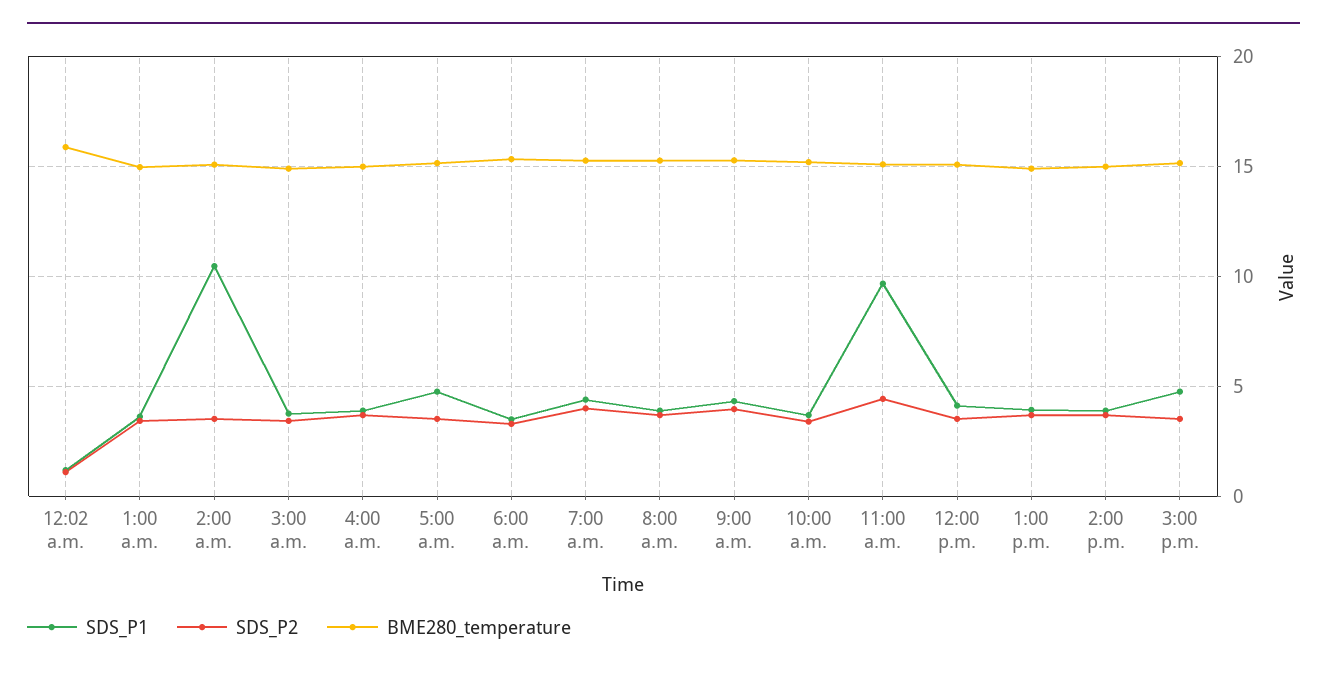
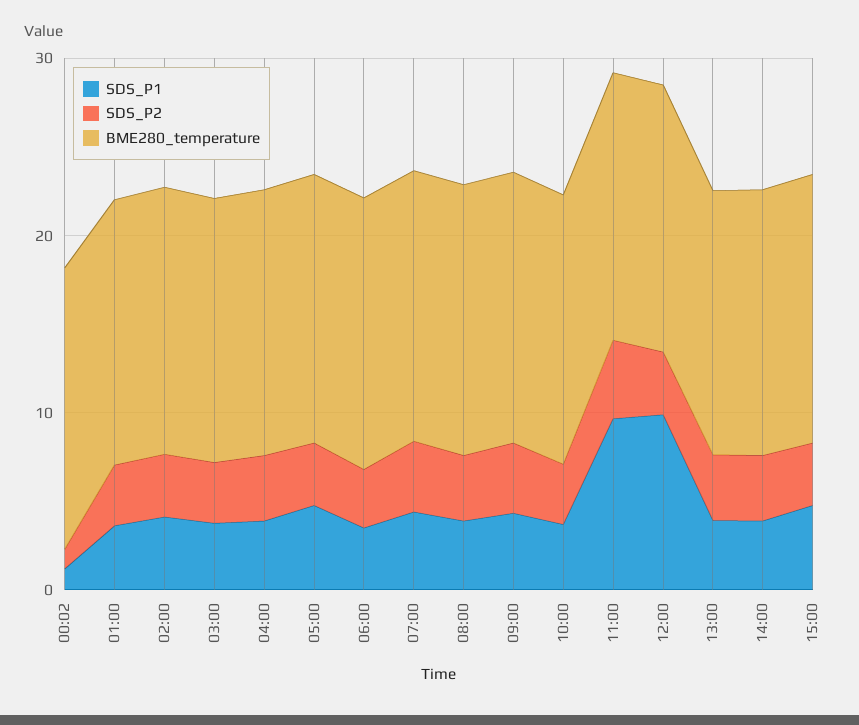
SDS_P1, 2:00 a.m.: 10.5 -> 4
SDS_P1, 12:00 p.m.: 4 -> 10

